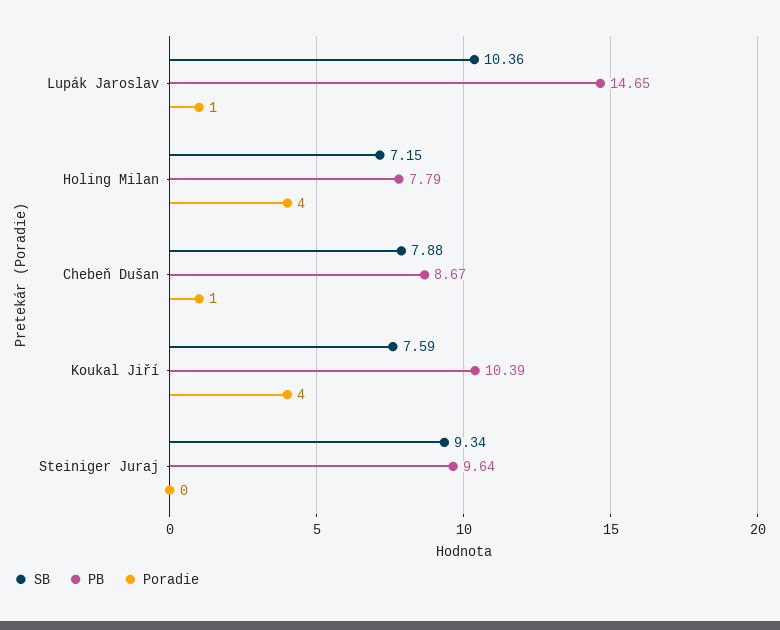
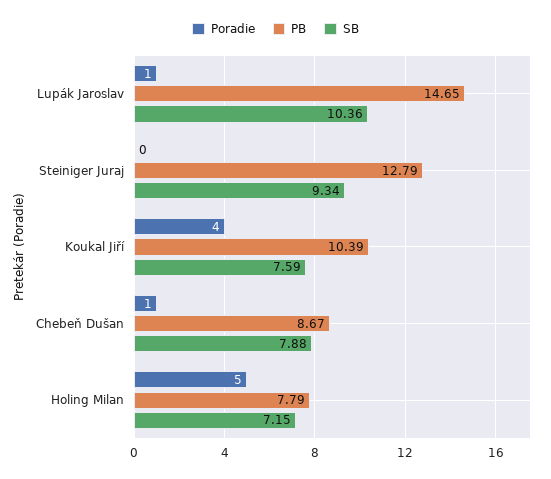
Poradie, Holing Milan: 4 -> 5
PB, Steiniger Juraj: 9.64 -> 12.79

